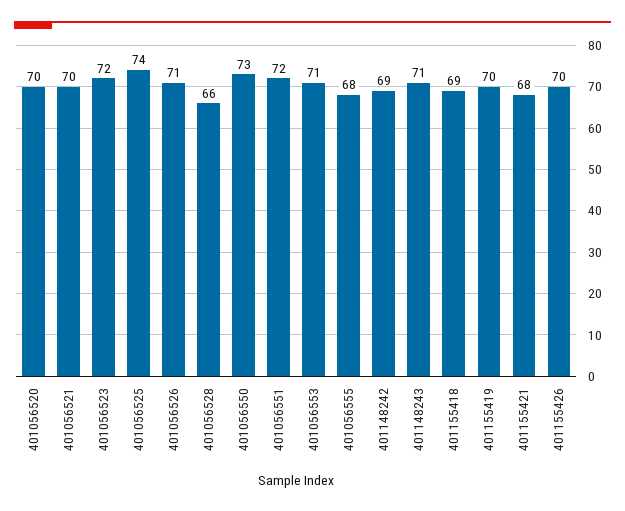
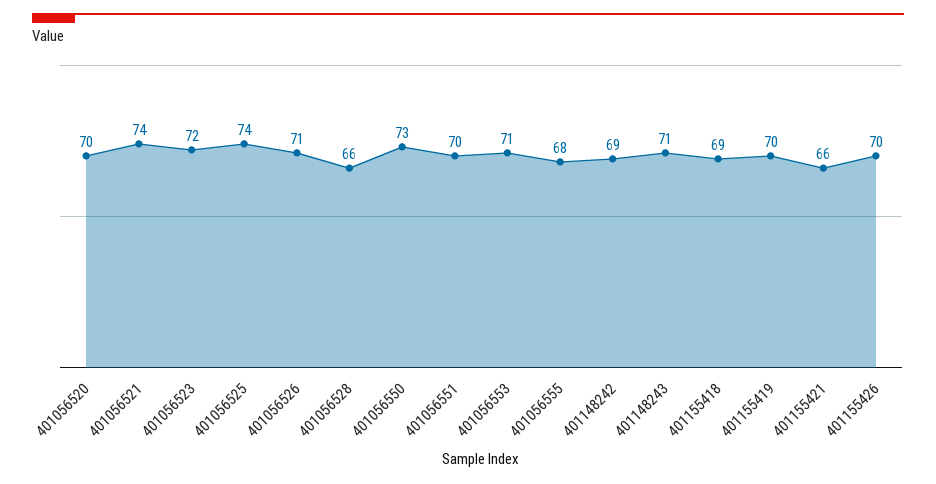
401056521: 70 -> 74
401056551: 72 -> 70
401155421: 68 -> 66

